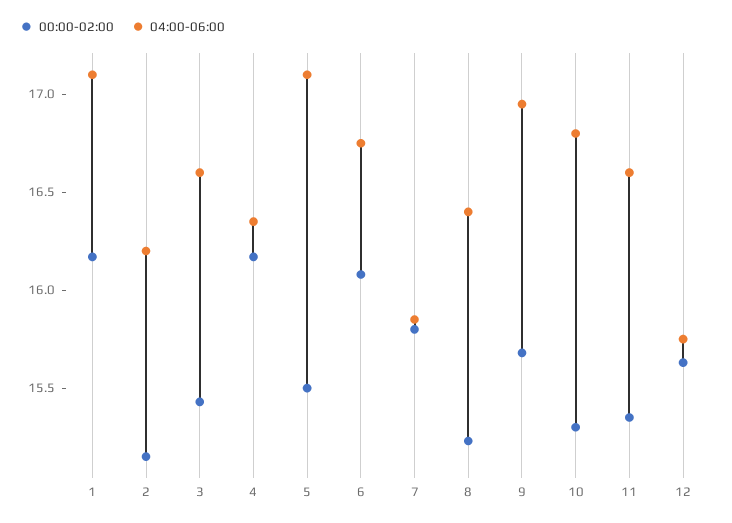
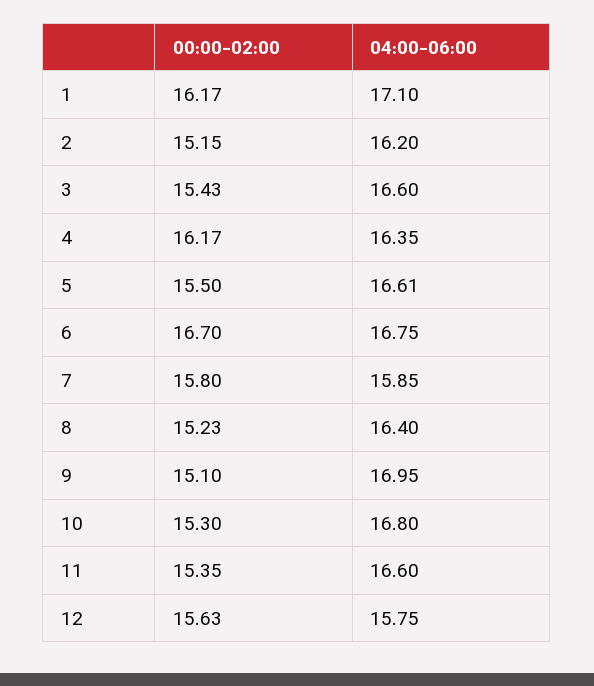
04:00-06:00, 5: 17.1 -> 16.61
00:00-02:00, 6: 16.1 -> 16.7
00:00-02:00, 9: 15.7 -> 15.1

